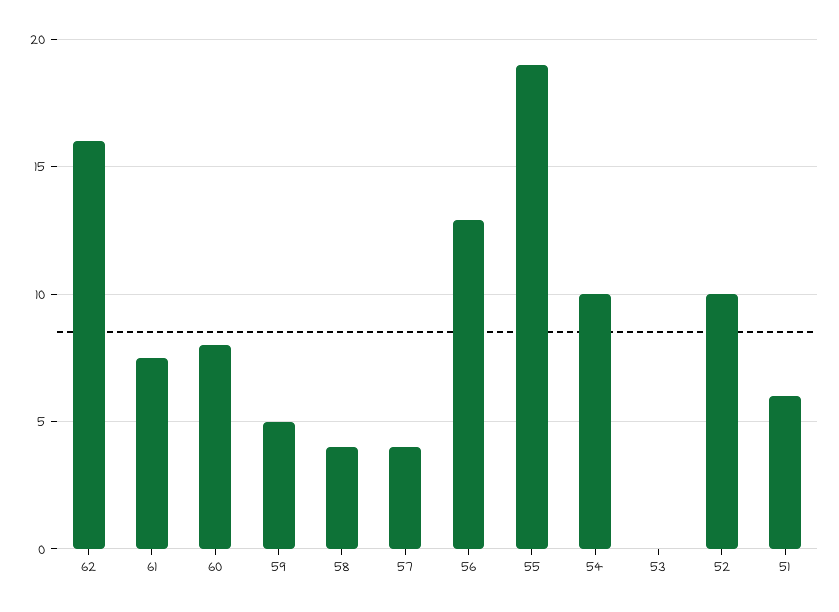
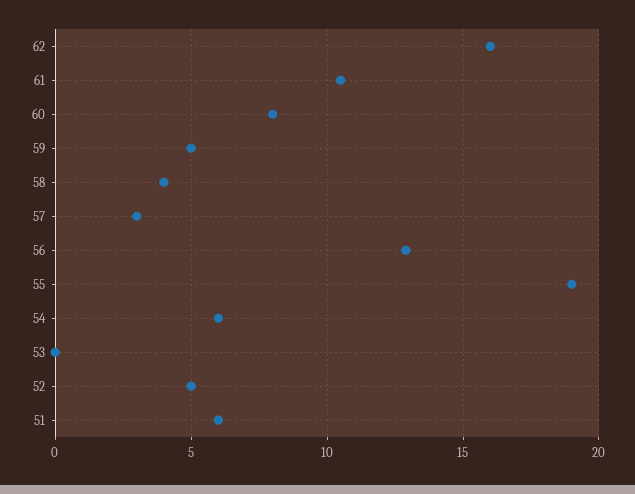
61: 7.5 -> 10.5
57: 4 -> 3
54: 10 -> 6
52: 10 -> 5

